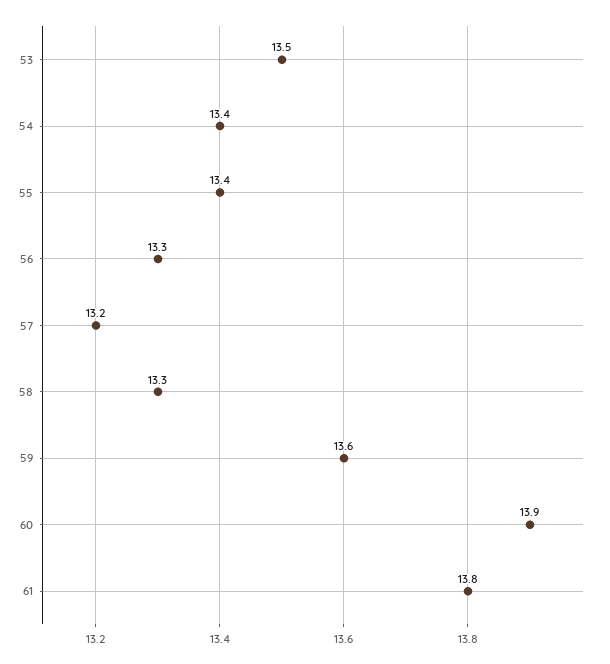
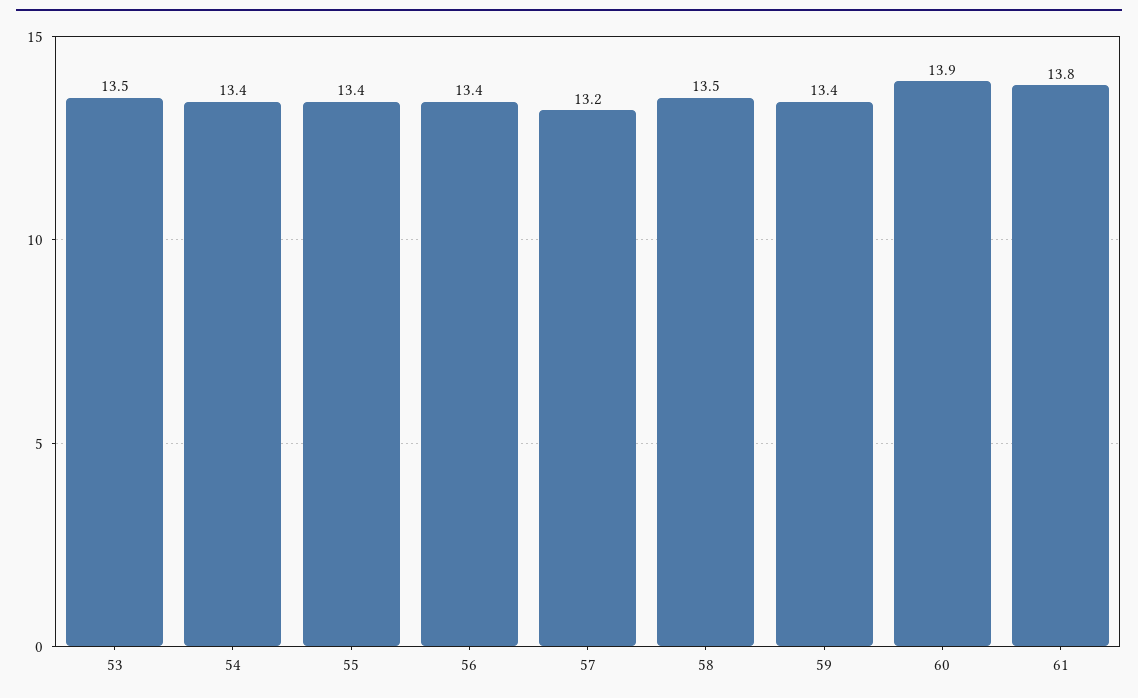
56: 13.3 -> 13.4
58: 13.3 -> 13.5
59: 13.6 -> 13.4

